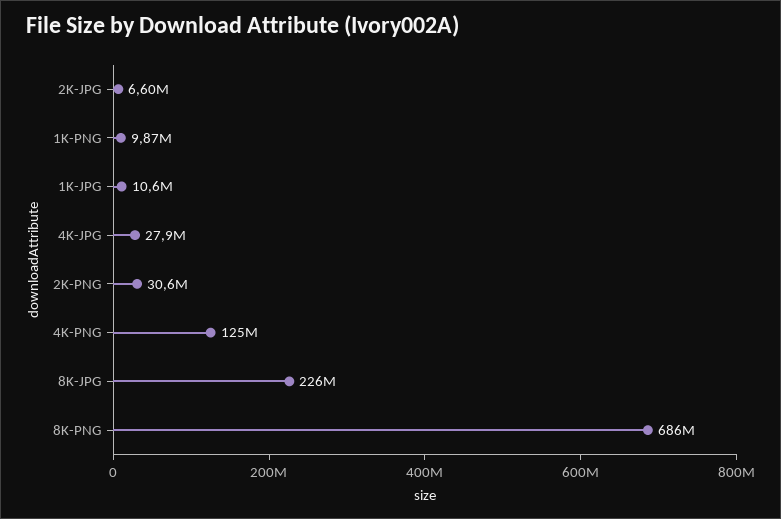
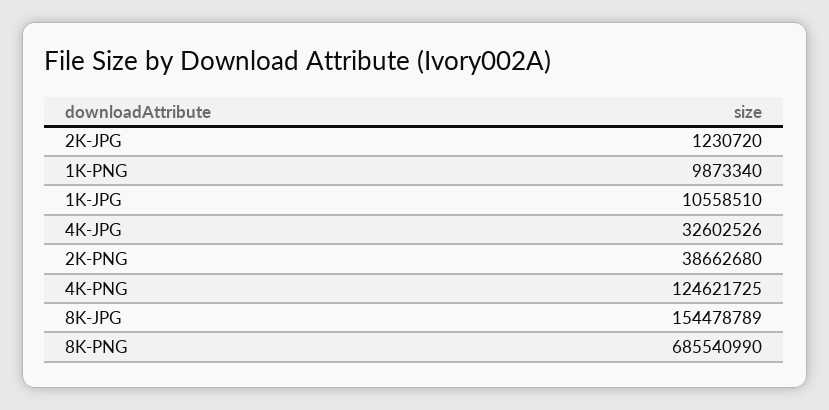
2K-JPG: 6600000 -> 1230720
4K-JPG: 27900000 -> 32602526
2K-PNG: 30600000 -> 38662680
8K-JPG: 226000000 -> 154478789

